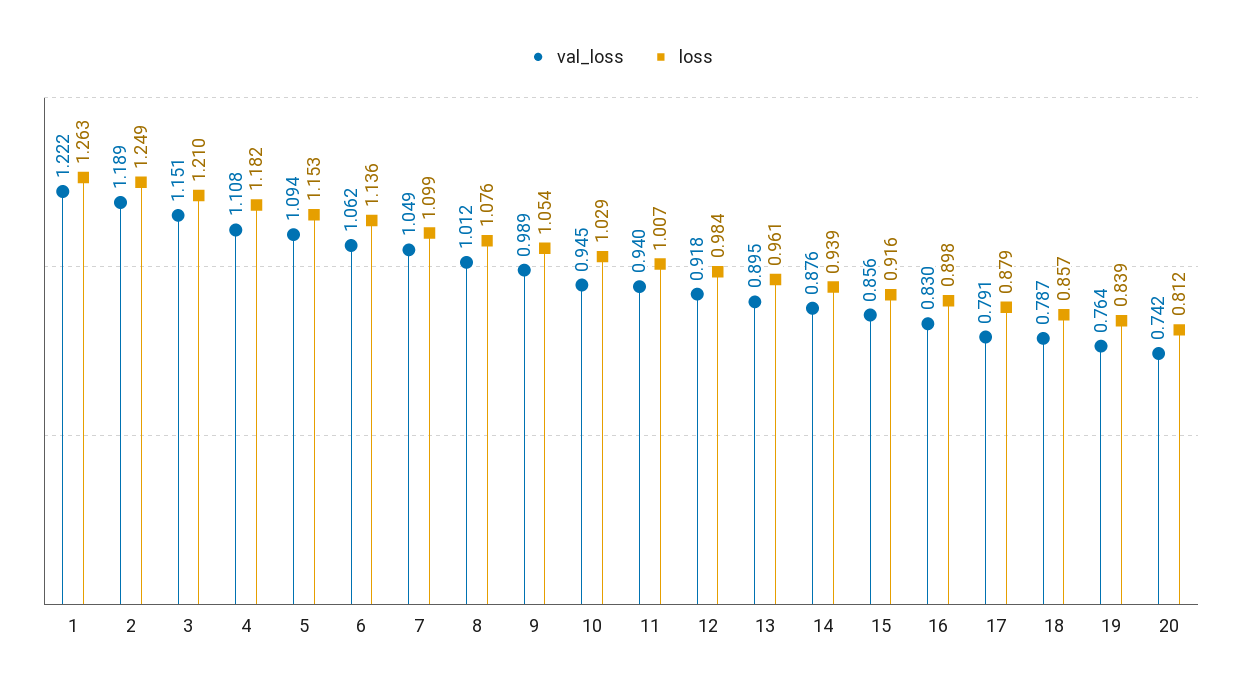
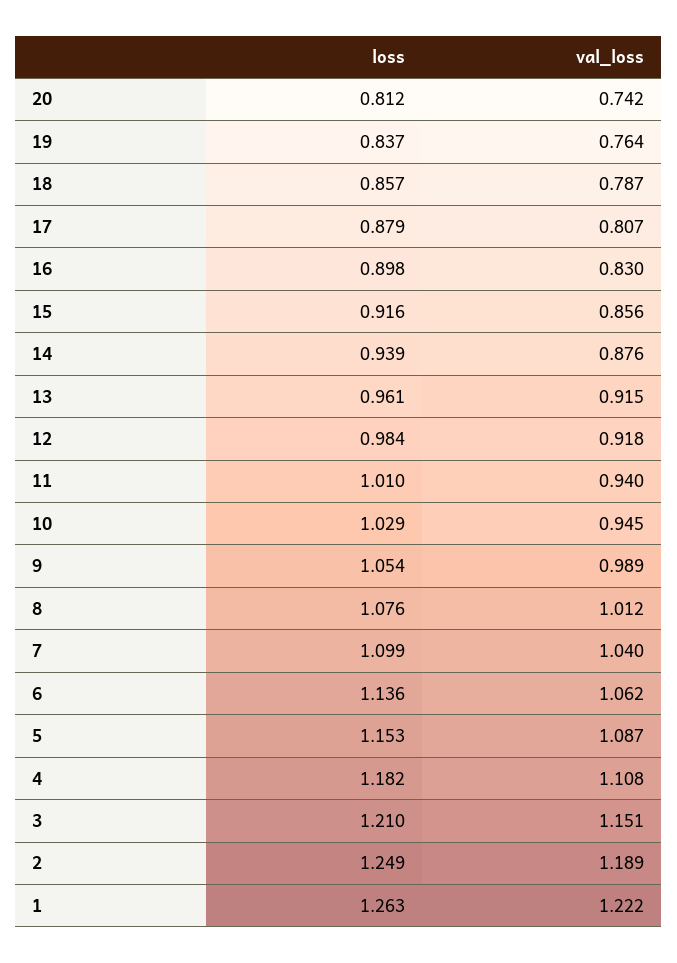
val_loss, 5: 1.094 -> 1.087
val_loss, 7: 1.049 -> 1.04
loss, 11: 1.007 -> 1.01
val_loss, 13: 0.895 -> 0.915
val_loss, 17: 0.791 -> 0.807
loss, 19: 0.839 -> 0.837

